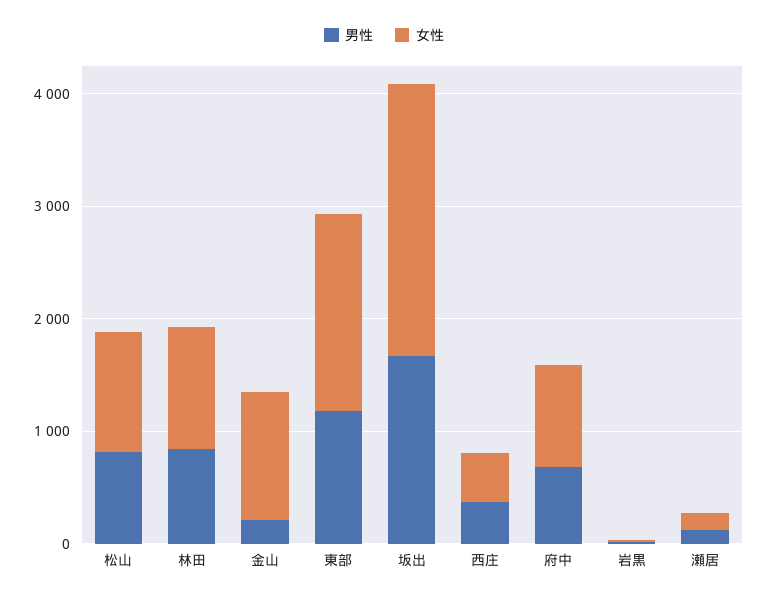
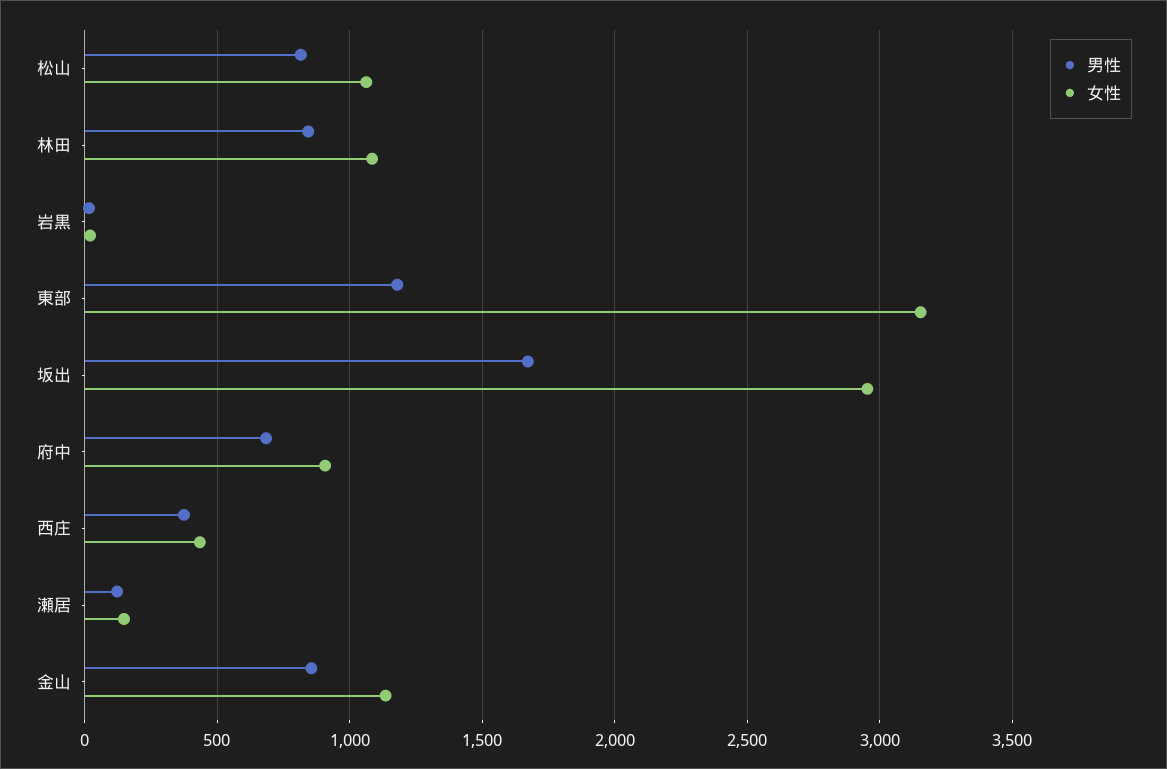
男性, 金山: 200 -> 850
女性, 東部: 1800 -> 3150
女性, 坂出: 2400 -> 2950

